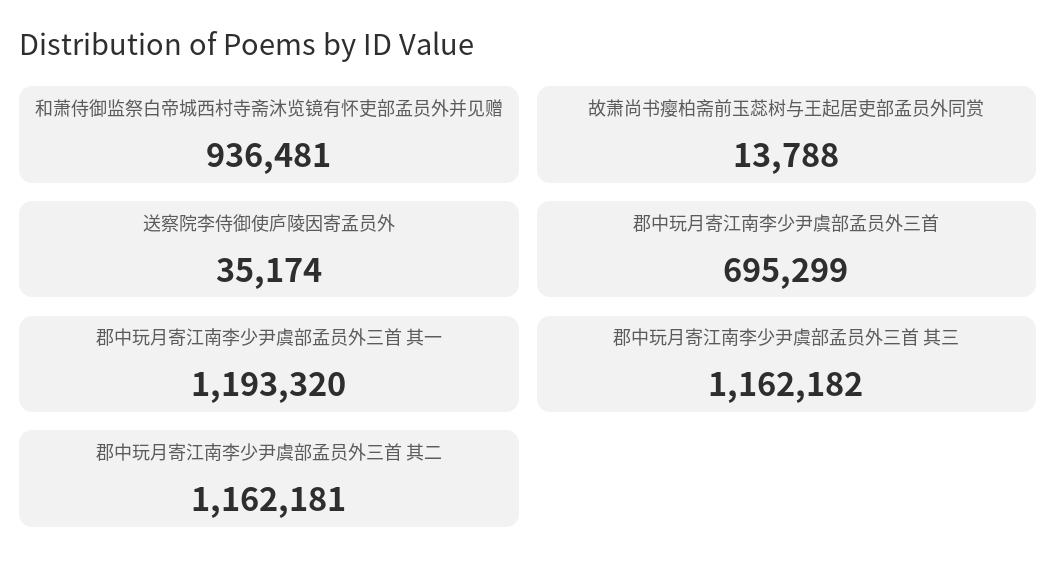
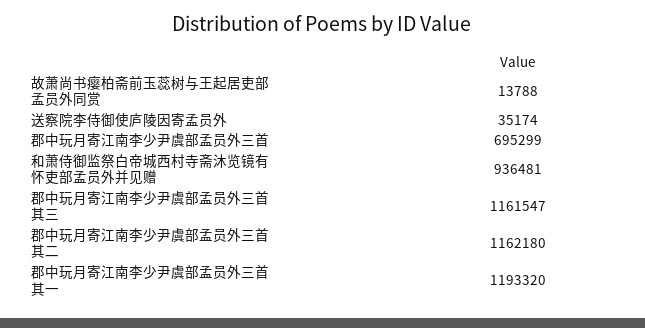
郡中玩月寄江南李少尹虞部孟员外三首 其三: 1162182 -> 1161547
郡中玩月寄江南李少尹虞部孟员外三首 其二: 1162181 -> 1162180

